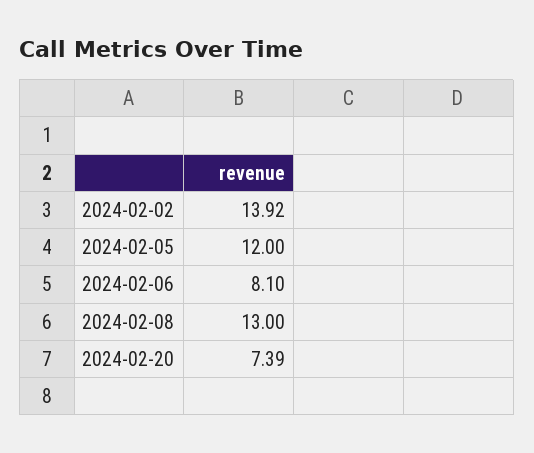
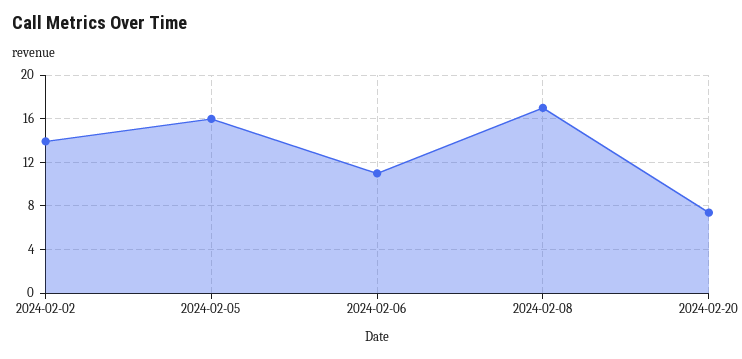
2024-02-05: 12 -> 16
2024-02-06: 8.1 -> 11
2024-02-08: 13 -> 17

